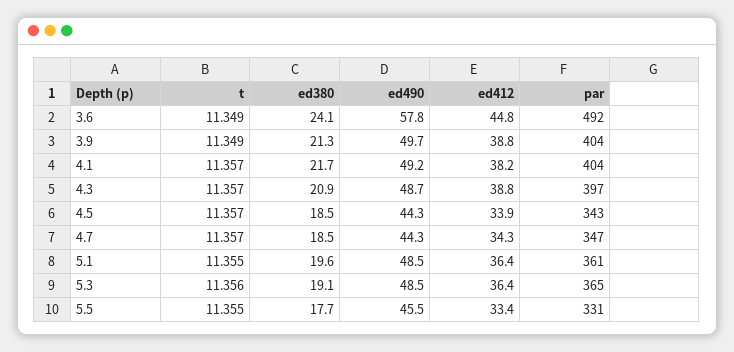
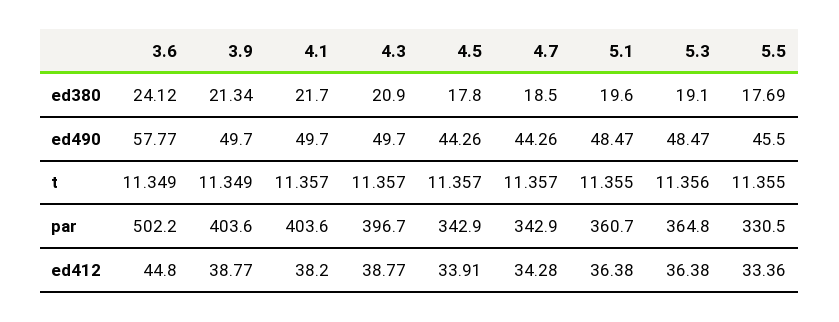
par, 3.6: 492 -> 502.2
ed490, 4.1: 49.2 -> 49.7
ed490, 4.3: 48.7 -> 49.7
ed380, 4.5: 18.5 -> 17.8
par, 4.7: 347 -> 342.9

